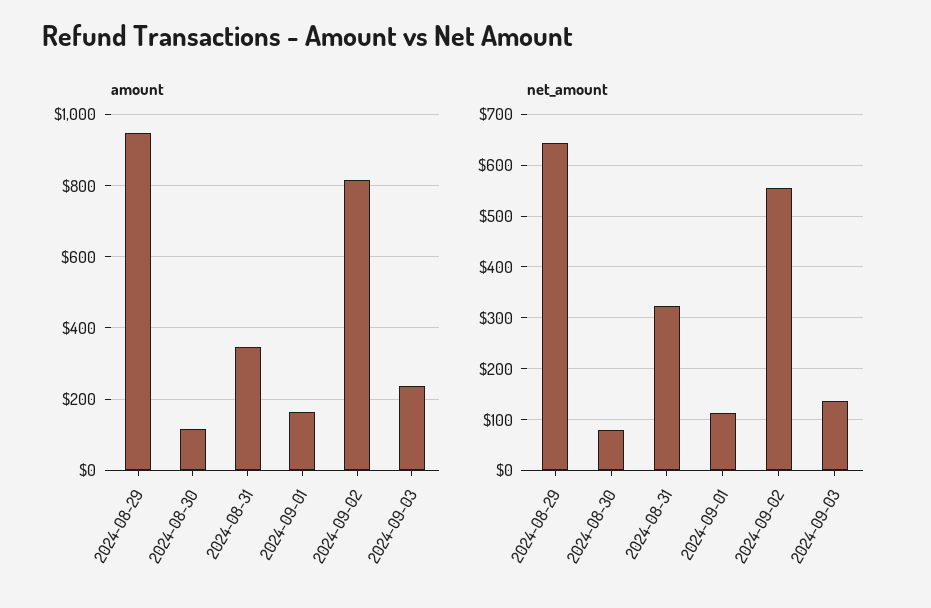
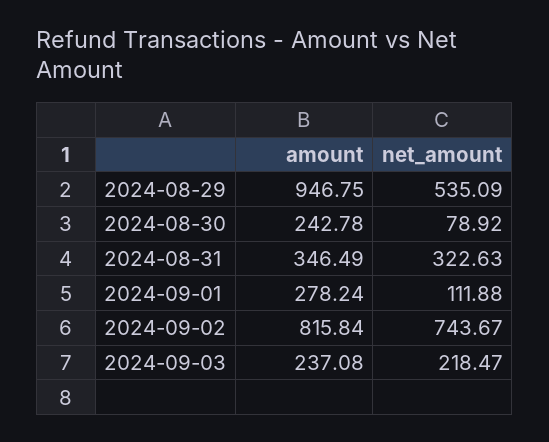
amount, 2024-08-30: 120 -> 242.78
amount, 2024-09-01: 160 -> 278.24
net_amount, 2024-08-29: 640 -> 535.09
net_amount, 2024-09-02: 560 -> 743.67
net_amount, 2024-09-03: 140 -> 218.47

